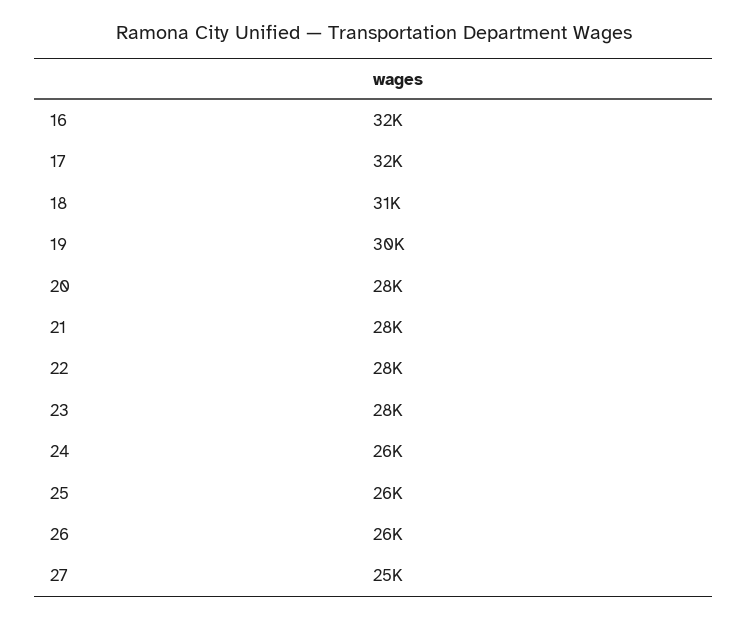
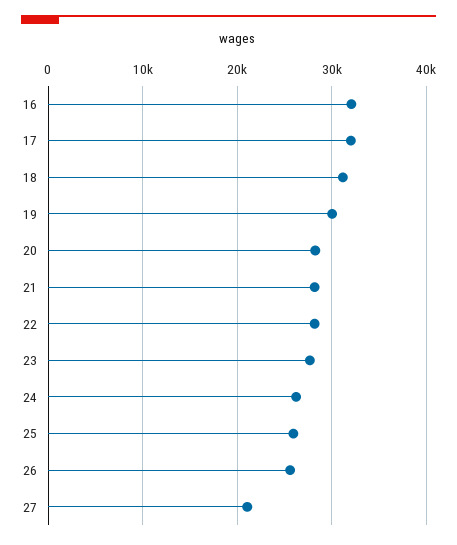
27: 25000 -> 21000

